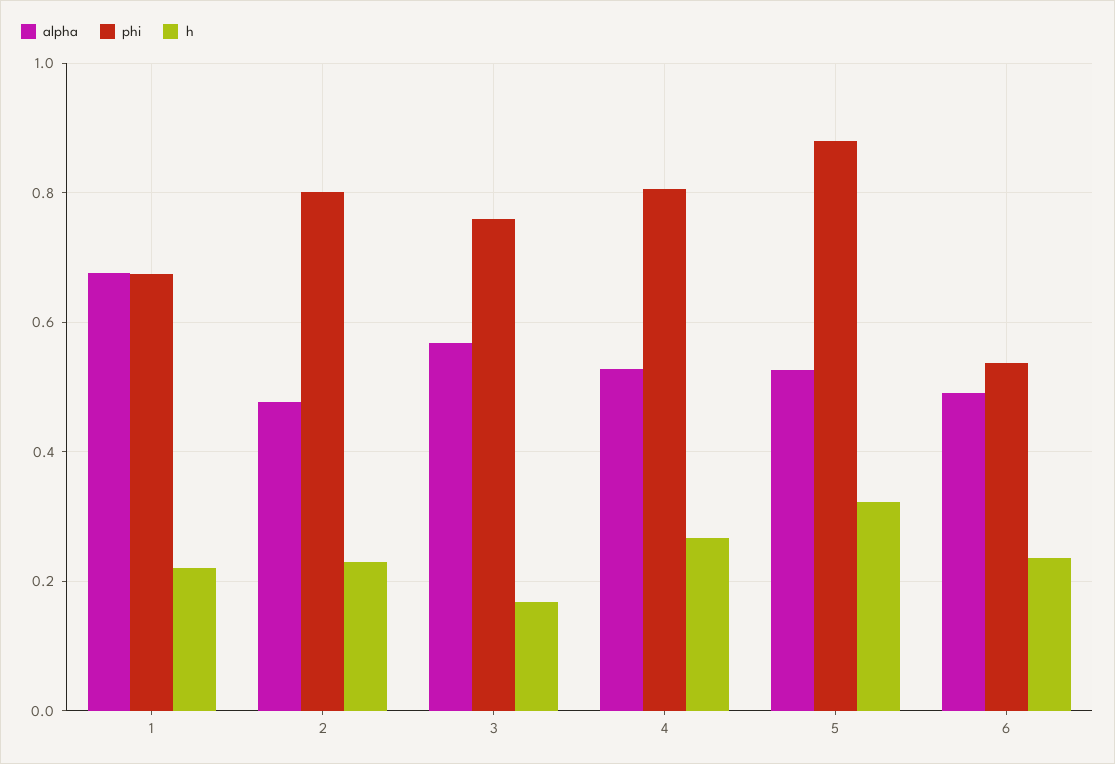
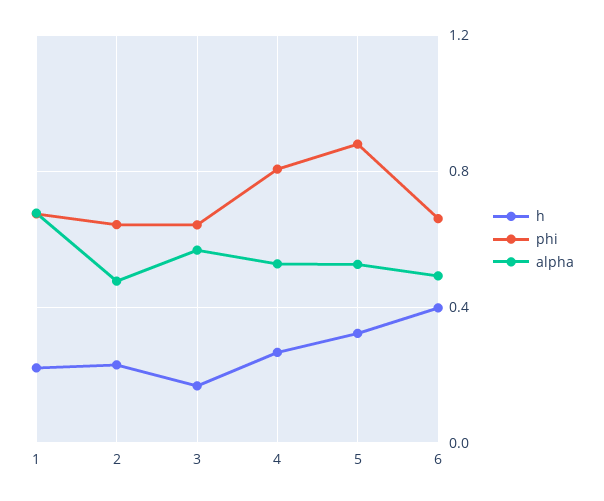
phi, 2: 0.8 -> 0.65
phi, 3: 0.76 -> 0.65
phi, 6: 0.54 -> 0.65
h, 6: 0.24 -> 0.4

